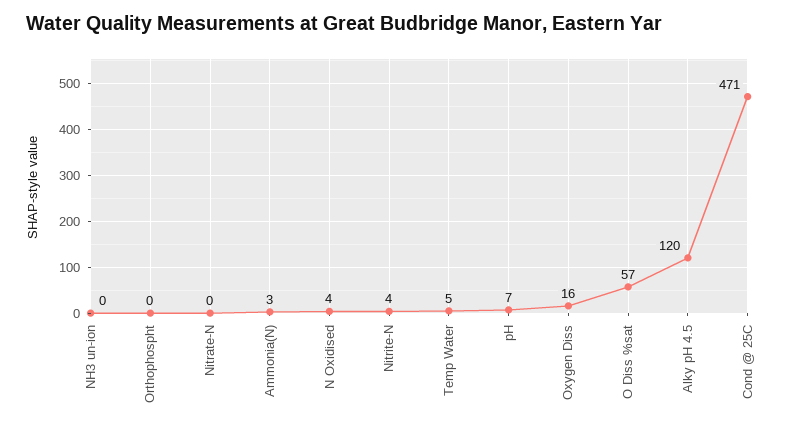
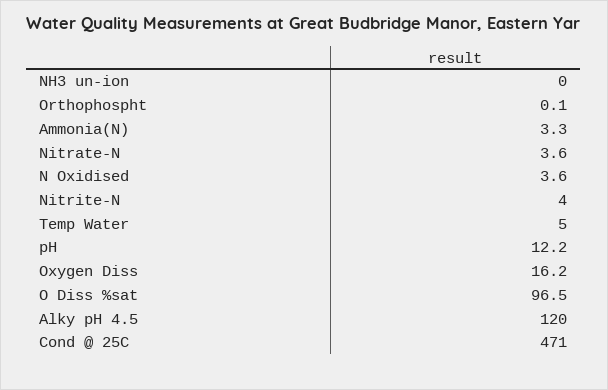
Nitrate-N: 0 -> 3.6
pH: 7 -> 12.2
O Diss %sat: 57 -> 96.5

